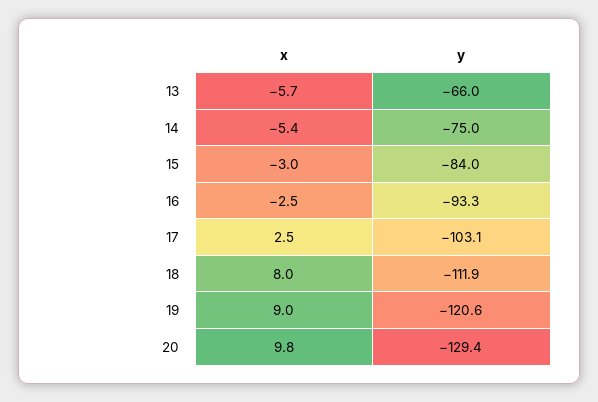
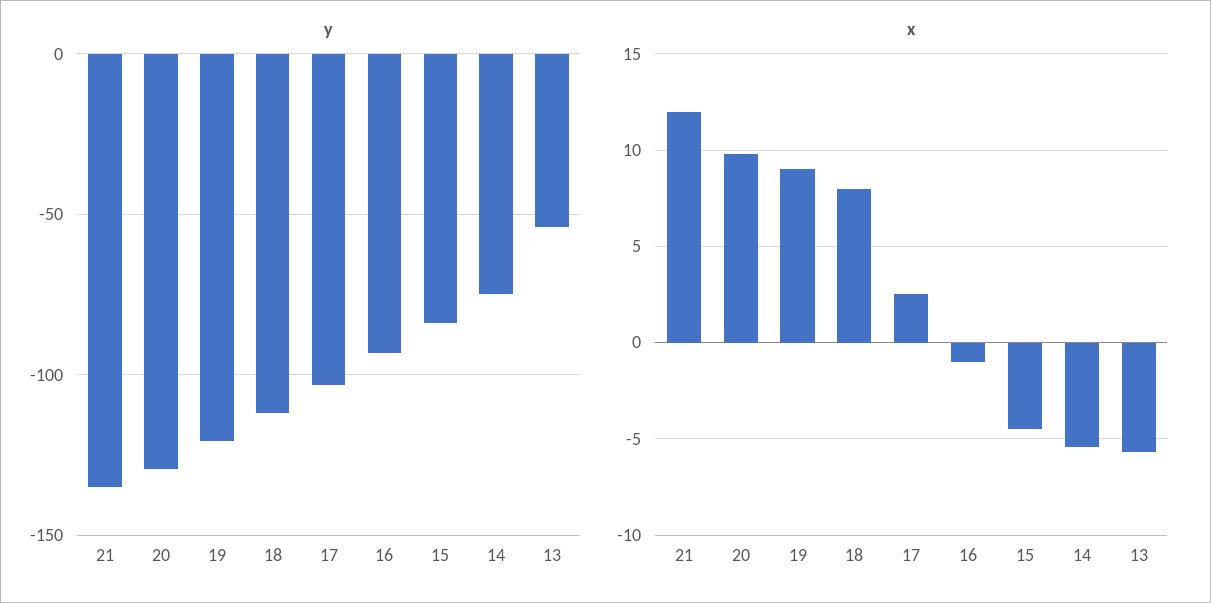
y, 13: -66 -> -55
x, 15: -3 -> -4.5
x, 16: -2.5 -> -1
y, 21: none -> -135
x, 21: none -> 12

